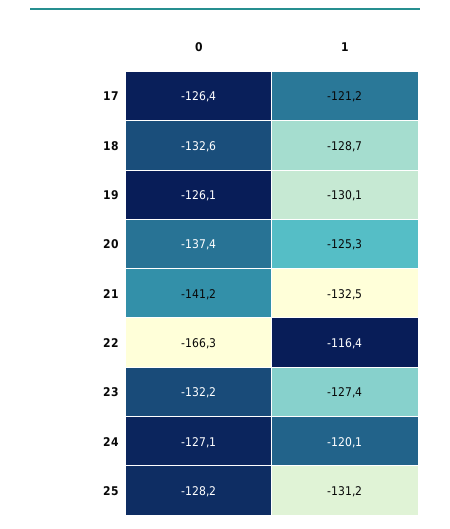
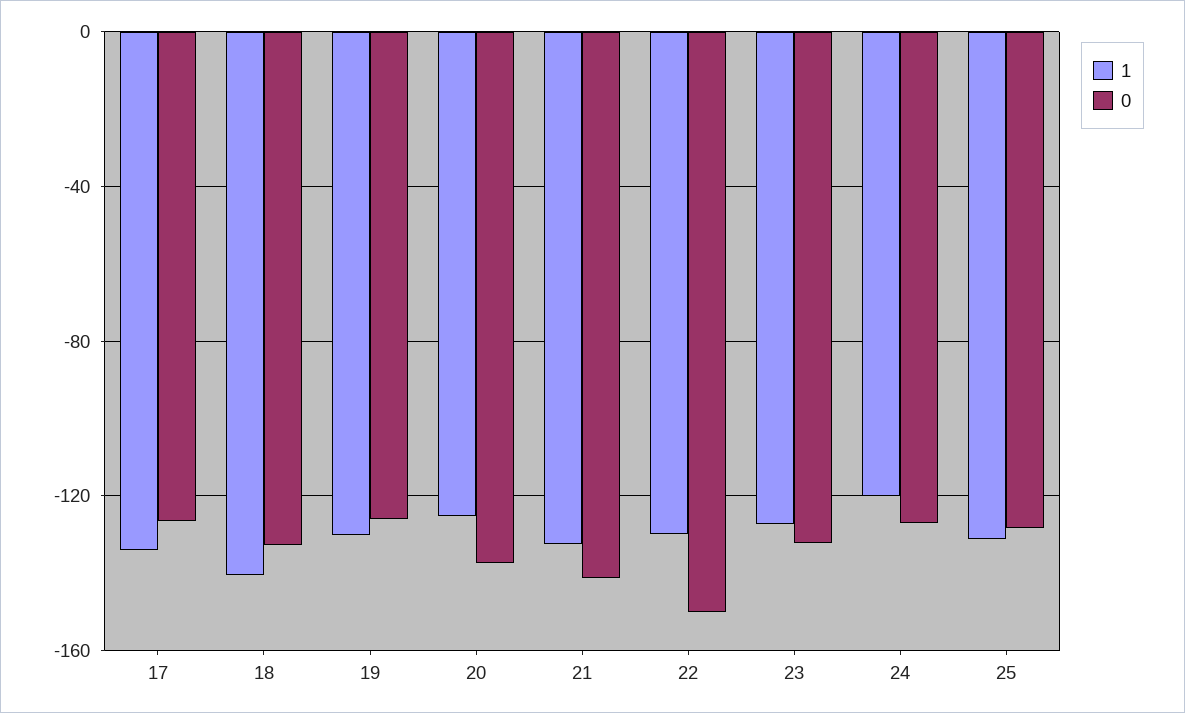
1, 17: -121.2 -> -135
1, 18: -128.7 -> -140
0, 22: -166.3 -> -150
1, 22: -116.4 -> -130

